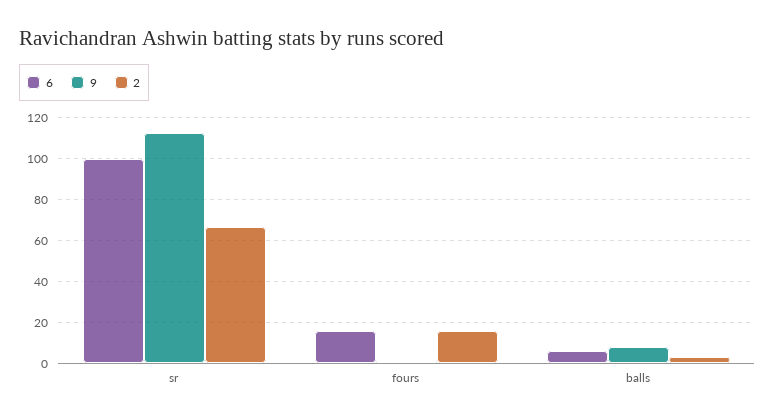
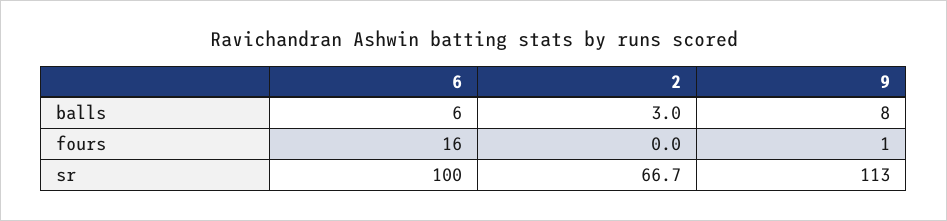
2, fours: 15 -> 0

